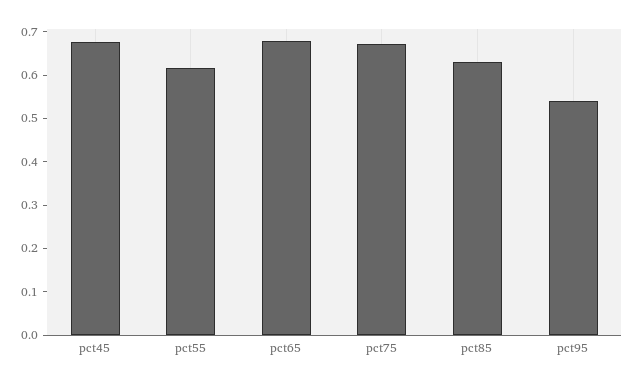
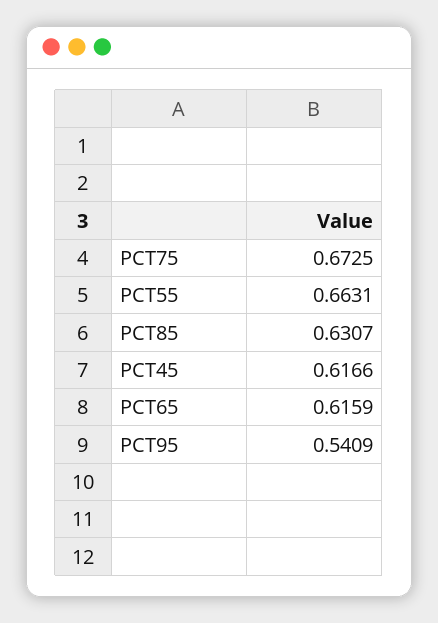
pct45: 0.68 -> 0.6166
pct55: 0.62 -> 0.6631
pct65: 0.68 -> 0.6159

